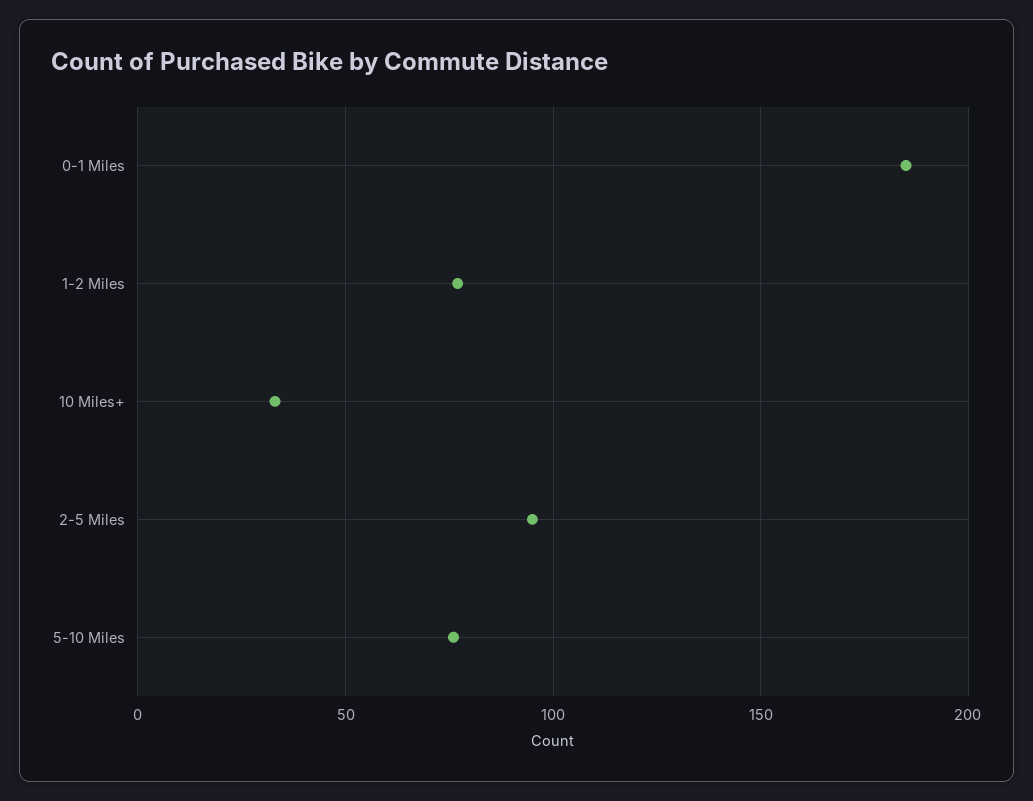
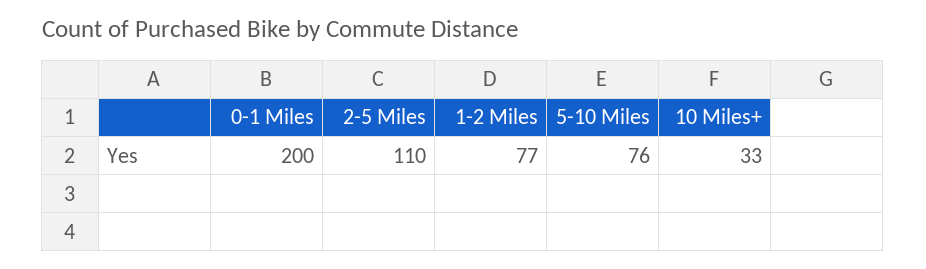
0-1 Miles: 185 -> 200
2-5 Miles: 95 -> 110

